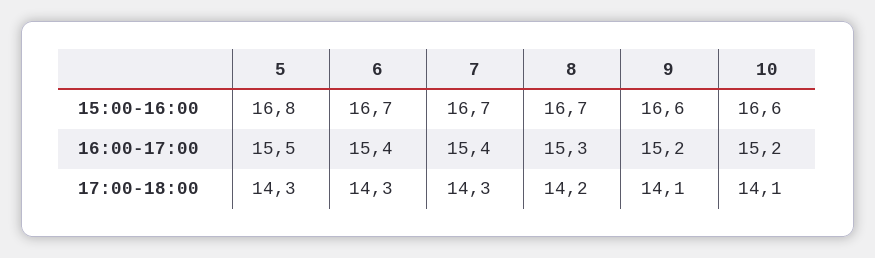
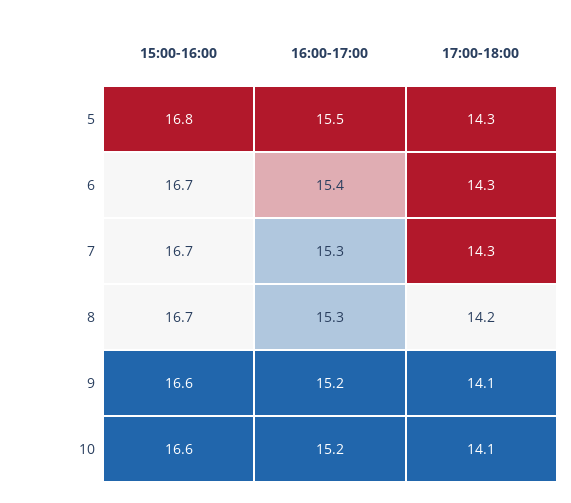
7, 16:00-17:00: 15.4 -> 15.3

